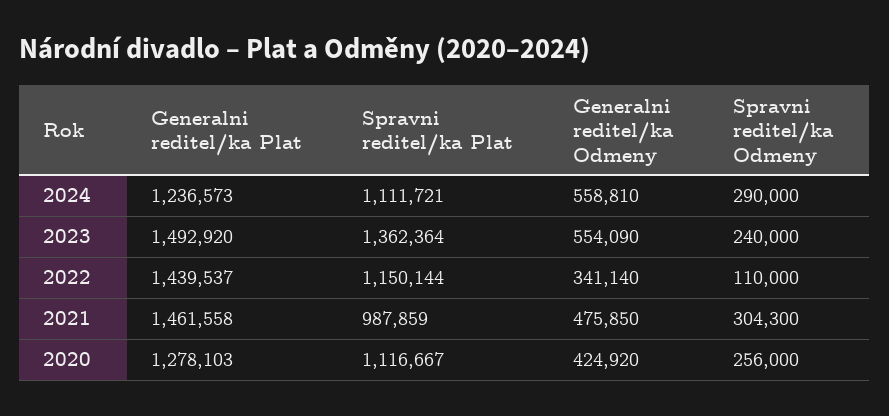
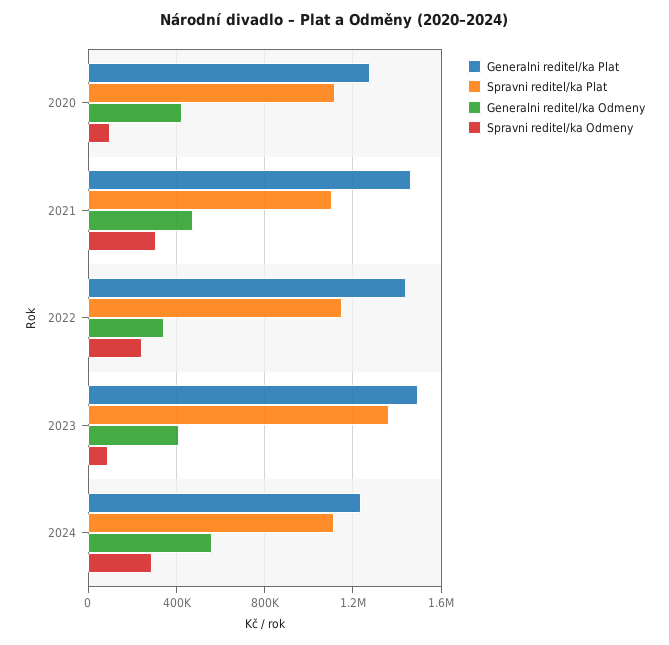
Generalni reditel/ka Odmeny, 2023: 554090 -> 400000
Spravni reditel/ka Odmeny, 2023: 240000 -> 100000
Spravni reditel/ka Odmeny, 2022: 110000 -> 250000
Spravni reditel/ka Plat, 2021: 987859 -> 1100000
Spravni reditel/ka Odmeny, 2020: 256000 -> 100000

